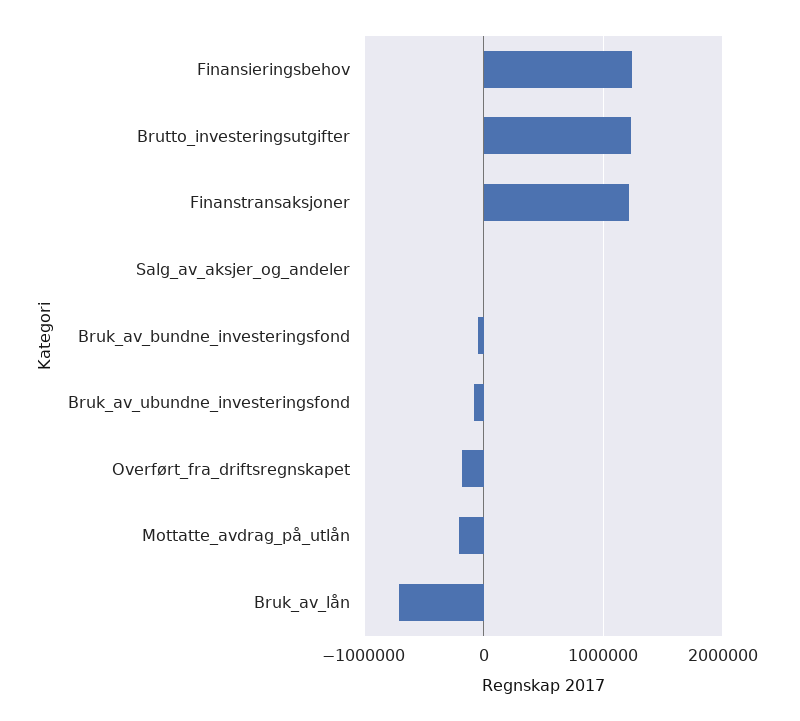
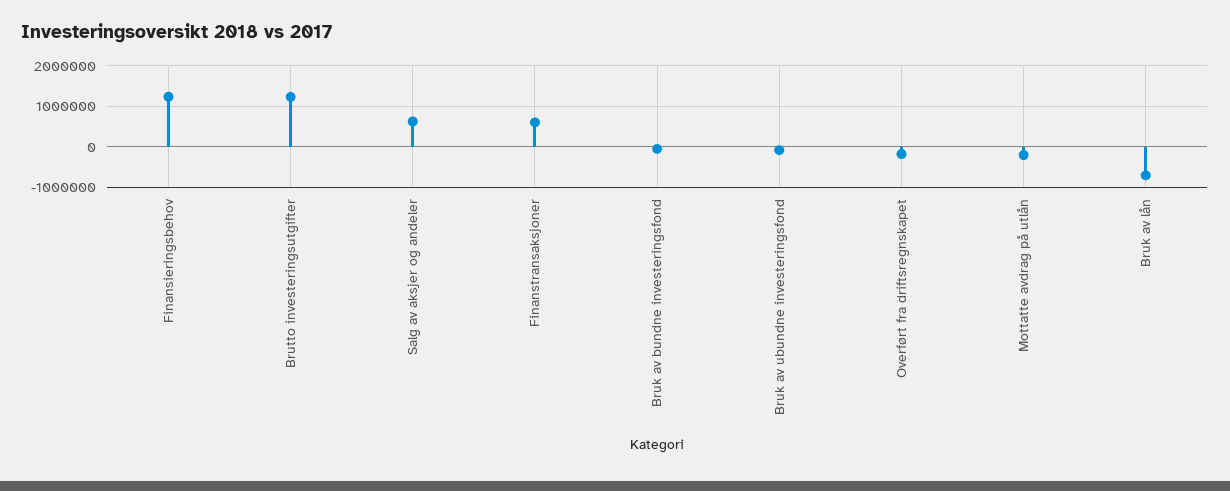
Finanstransaksjoner: 1200000 -> 600000
Salg_av_aksjer_og_andeler: 0 -> 600000

